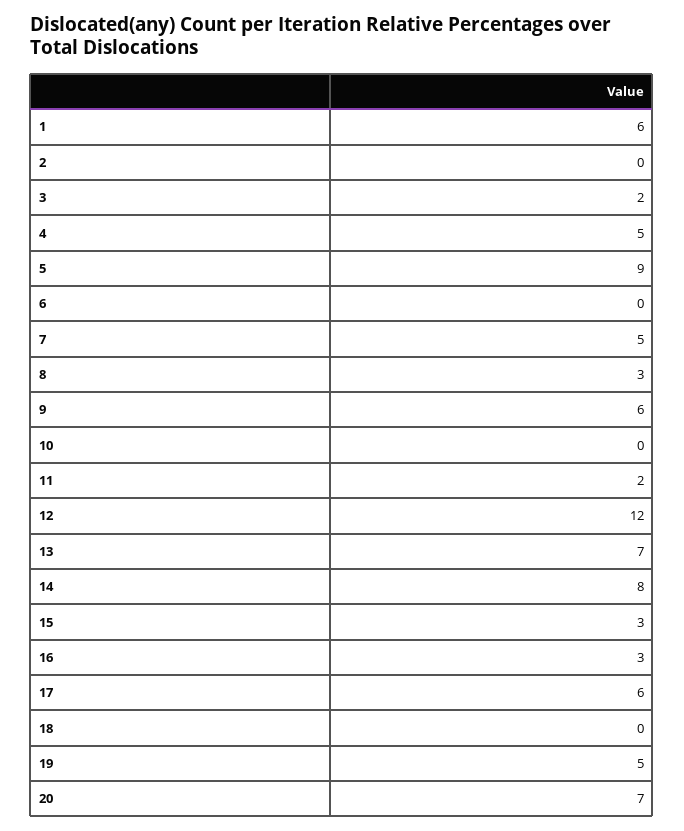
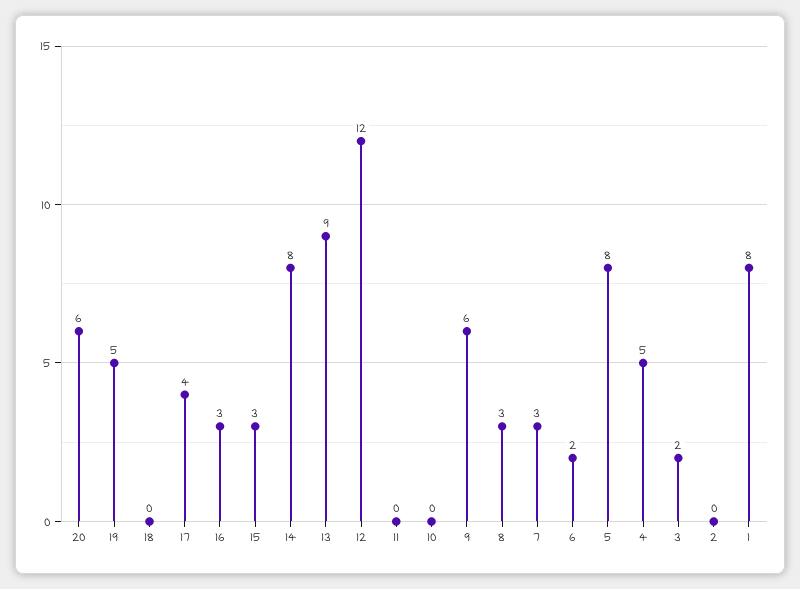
1: 6 -> 8
5: 9 -> 8
6: 0 -> 2
7: 5 -> 3
11: 2 -> 0
13: 7 -> 9
17: 6 -> 4
20: 7 -> 6

